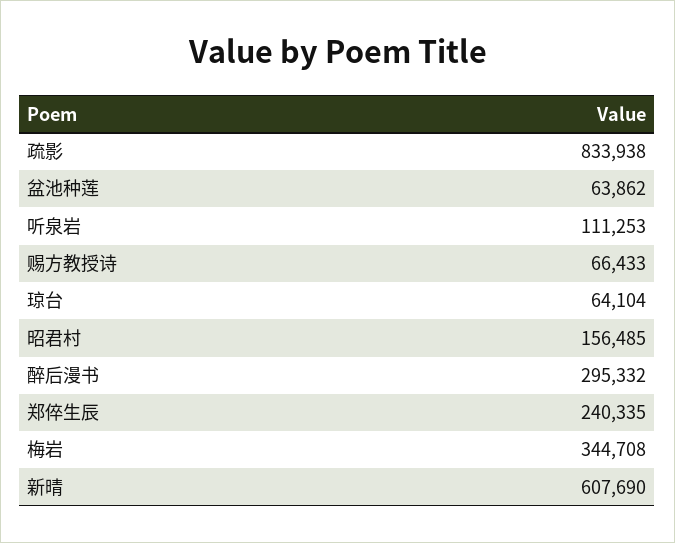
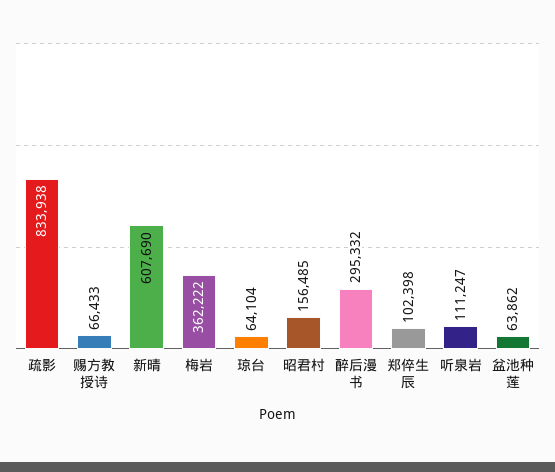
听泉岩: 111253 -> 111247
郑倅生辰: 240335 -> 102398
梅岩: 344708 -> 362222

